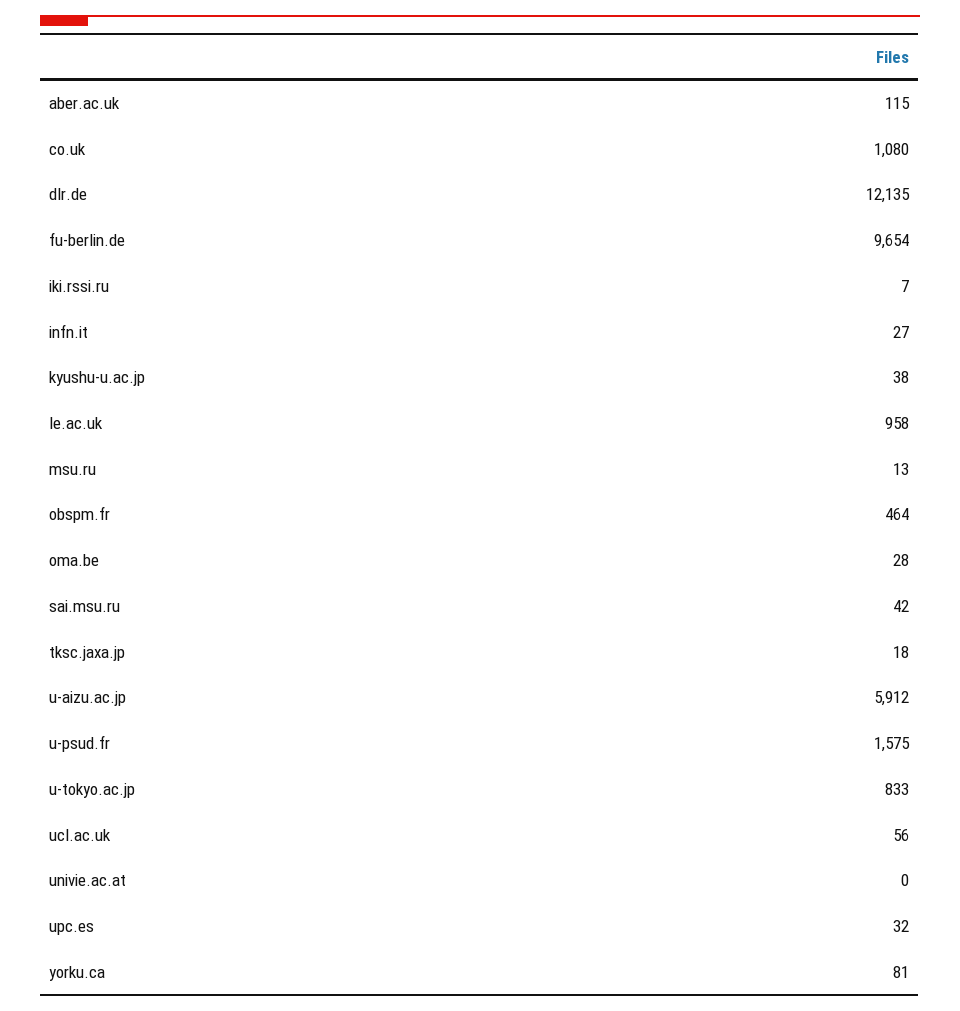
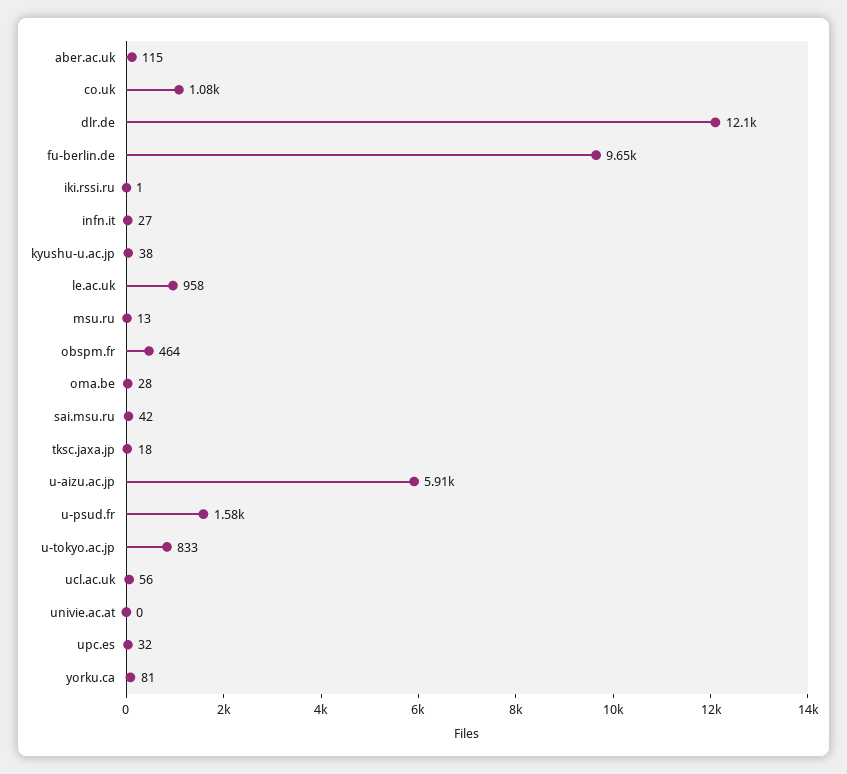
iki.rssi.ru: 7 -> 1

